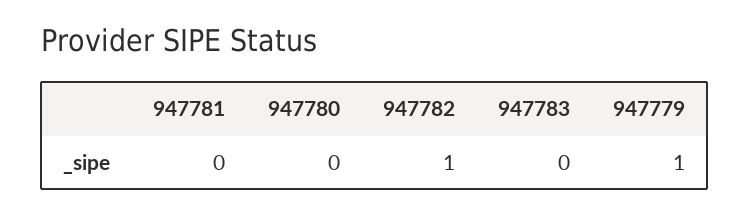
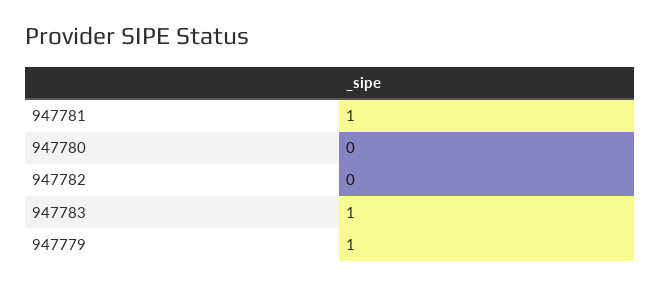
947781: 0 -> 1
947782: 1 -> 0
947783: 0 -> 1

